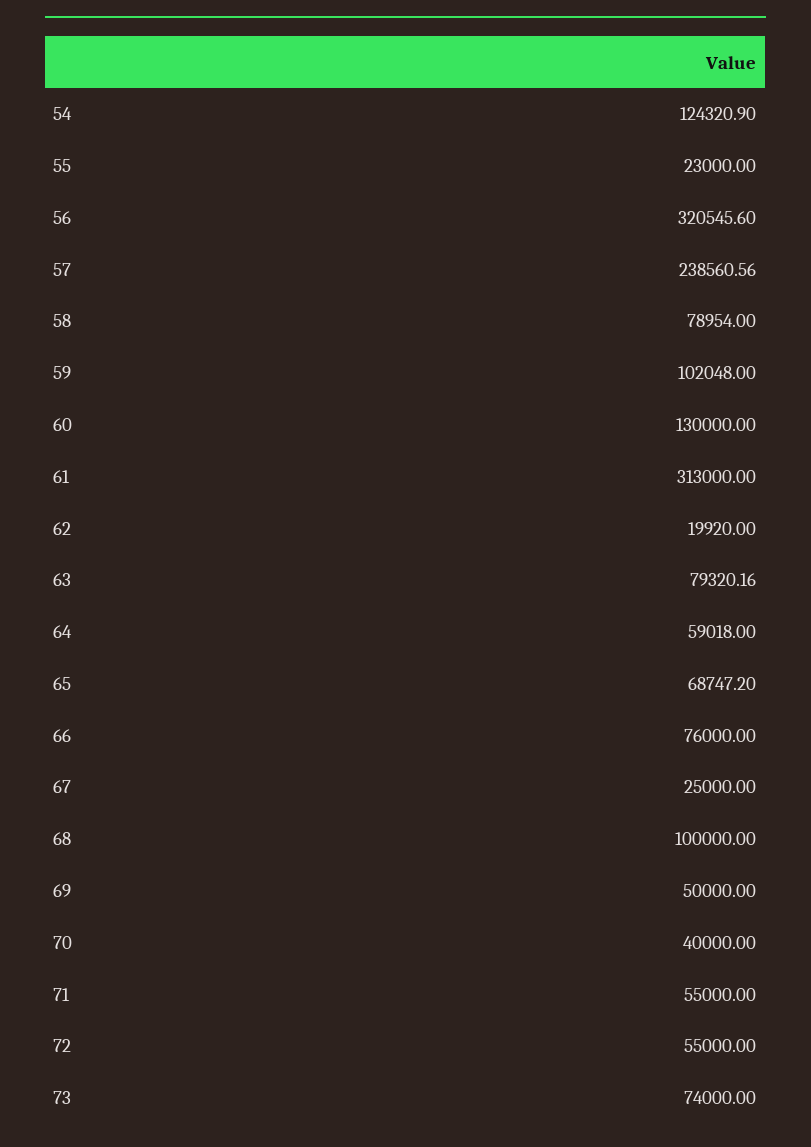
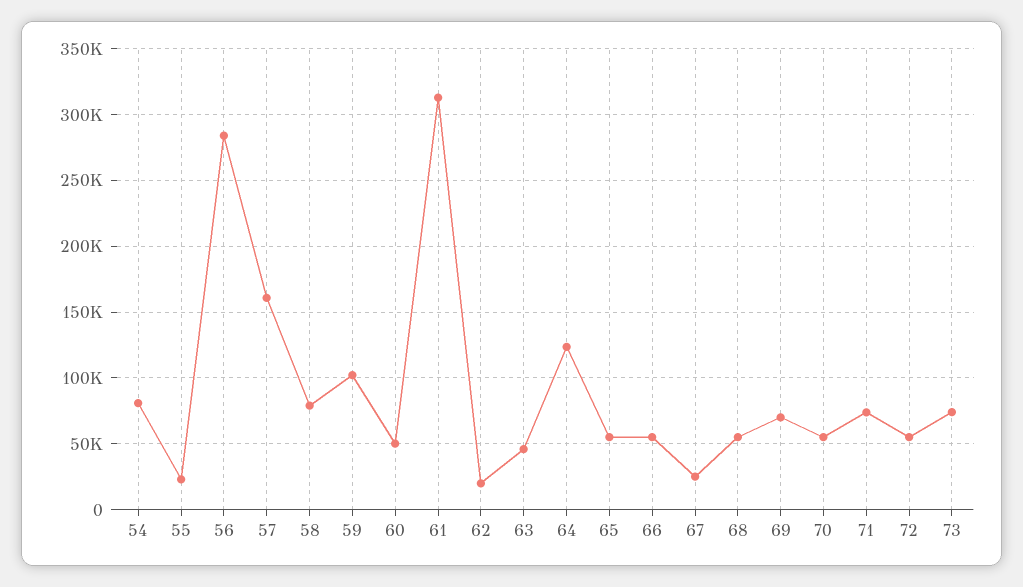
54: 124320.9 -> 80000
56: 320545.6 -> 285000
57: 238560.56 -> 160000
60: 130000 -> 50000
63: 79320.16 -> 45000
64: 59018 -> 125000
65: 68747.2 -> 55000
66: 76000 -> 55000
68: 100000 -> 55000
69: 50000 -> 70000
70: 40000 -> 55000
71: 55000 -> 75000

